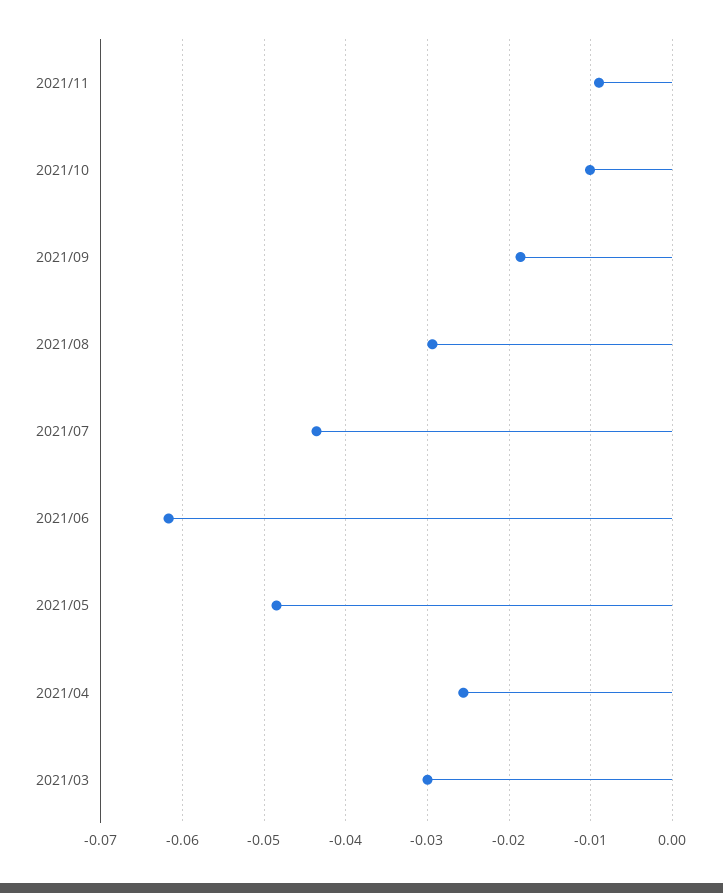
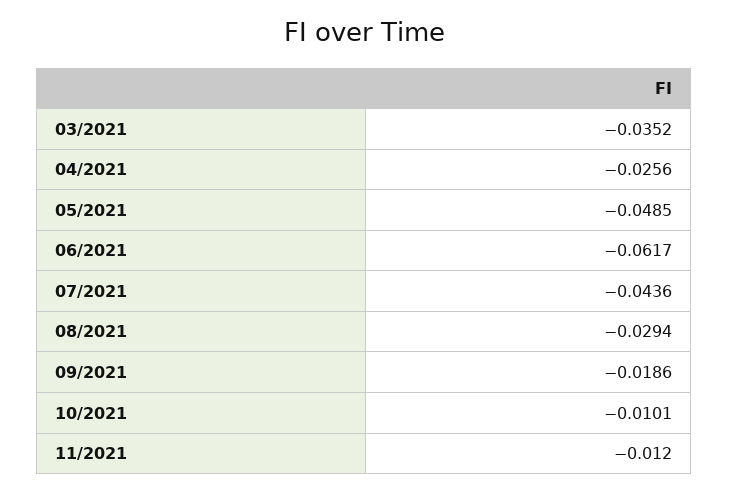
2021/11: -0.009 -> -0.012
2021/03: -0.03 -> -0.0352

